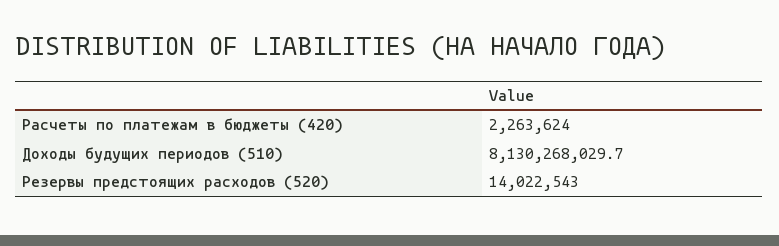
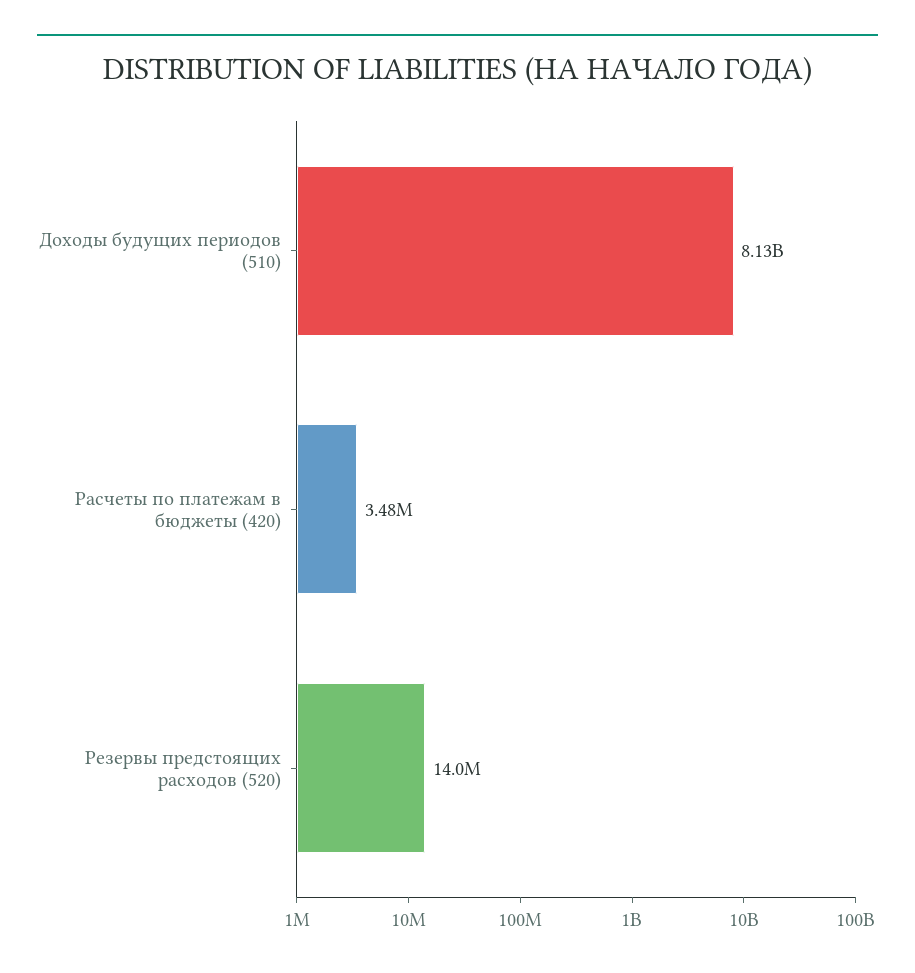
Расчеты по платежам в бюджеты (420): 2263624 -> 3480000

